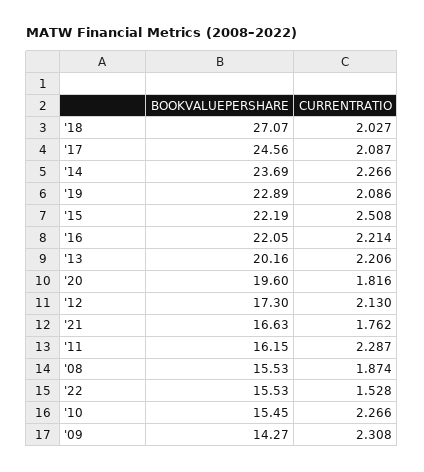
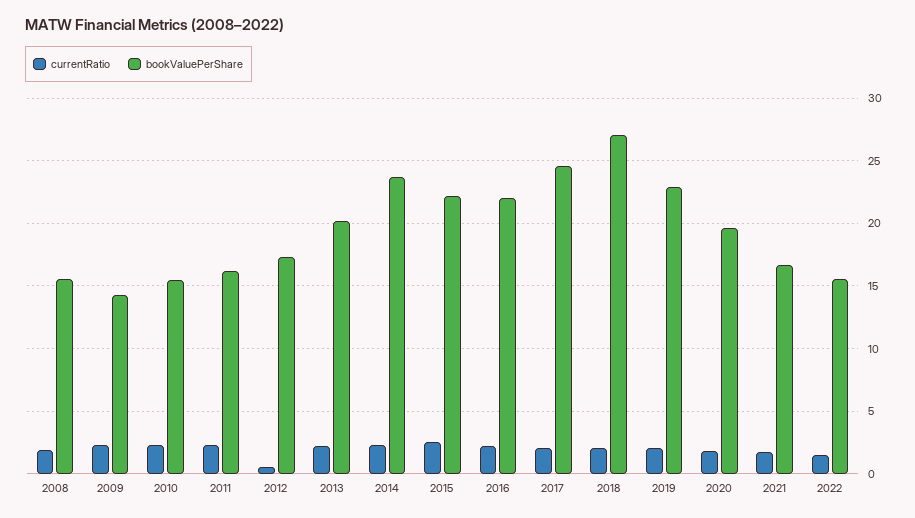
CURRENTRATIO, '12: 2.13 -> 0.5

